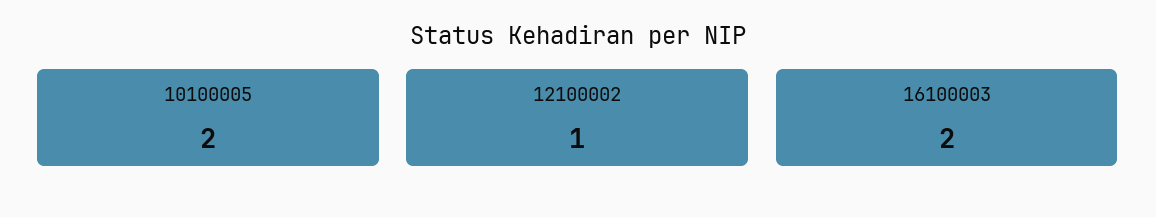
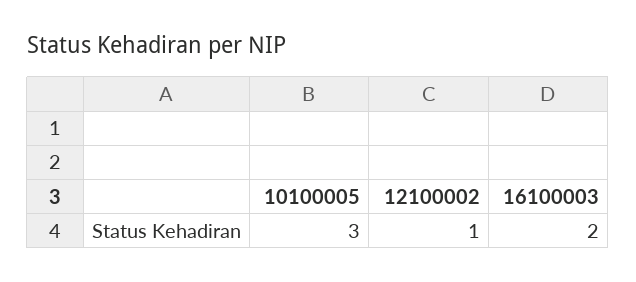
10100005: 2 -> 3

